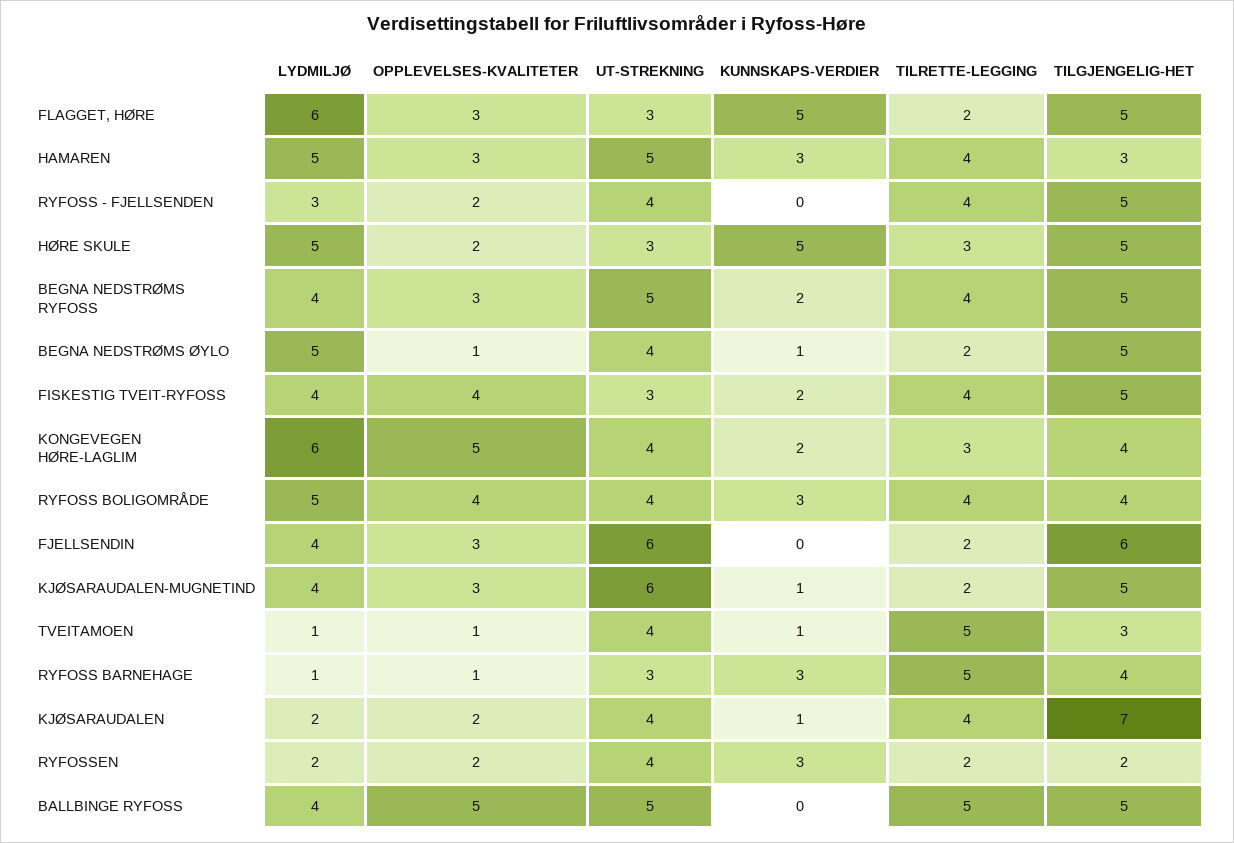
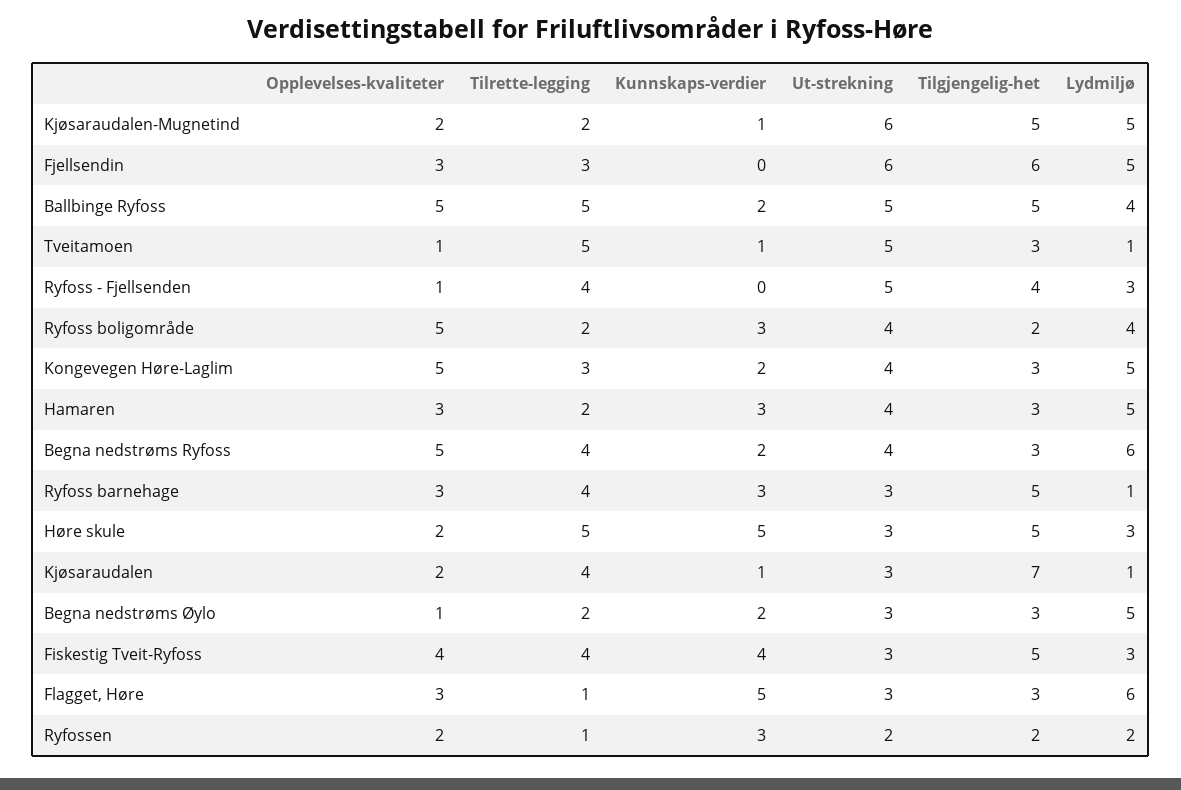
TILRETTE-LEGGING, FLAGGET, HØRE: 2 -> 1
TILGJENGELIG-HET, FLAGGET, HØRE: 5 -> 3
UT-STREKNING, HAMAREN: 5 -> 4
TILRETTE-LEGGING, HAMAREN: 4 -> 2
OPPLEVELSES-KVALITETER, RYFOSS - FJELLSENDEN: 2 -> 1
UT-STREKNING, RYFOSS - FJELLSENDEN: 4 -> 5
TILGJENGELIG-HET, RYFOSS - FJELLSENDEN: 5 -> 4
LYDMILJØ, HØRE SKULE: 5 -> 3
TILRETTE-LEGGING, HØRE SKULE: 3 -> 5
LYDMILJØ, BEGNA NEDSTRØMS RYFOSS: 4 -> 6
OPPLEVELSES-KVALITETER, BEGNA NEDSTRØMS RYFOSS: 3 -> 5
UT-STREKNING, BEGNA NEDSTRØMS RYFOSS: 5 -> 4
TILGJENGELIG-HET, BEGNA NEDSTRØMS RYFOSS: 5 -> 3
UT-STREKNING, BEGNA NEDSTRØMS ØYLO: 4 -> 3
KUNNSKAPS-VERDIER, BEGNA NEDSTRØMS ØYLO: 1 -> 2
TILGJENGELIG-HET, BEGNA NEDSTRØMS ØYLO: 5 -> 3
LYDMILJØ, FISKESTIG TVEIT-RYFOSS: 4 -> 3
KUNNSKAPS-VERDIER, FISKESTIG TVEIT-RYFOSS: 2 -> 4
LYDMILJØ, KONGEVEGEN HØRE-LAGLIM: 6 -> 5
TILGJENGELIG-HET, KONGEVEGEN HØRE-LAGLIM: 4 -> 3
LYDMILJØ, RYFOSS BOLIGOMRÅDE: 5 -> 4
OPPLEVELSES-KVALITETER, RYFOSS BOLIGOMRÅDE: 4 -> 5
TILRETTE-LEGGING, RYFOSS BOLIGOMRÅDE: 4 -> 2
TILGJENGELIG-HET, RYFOSS BOLIGOMRÅDE: 4 -> 2
LYDMILJØ, FJELLSENDIN: 4 -> 5
TILRETTE-LEGGING, FJELLSENDIN: 2 -> 3
LYDMILJØ, KJØSARAUDALEN-MUGNETIND: 4 -> 5
OPPLEVELSES-KVALITETER, KJØSARAUDALEN-MUGNETIND: 3 -> 2
UT-STREKNING, TVEITAMOEN: 4 -> 5
OPPLEVELSES-KVALITETER, RYFOSS BARNEHAGE: 1 -> 3
TILRETTE-LEGGING, RYFOSS BARNEHAGE: 5 -> 4
TILGJENGELIG-HET, RYFOSS BARNEHAGE: 4 -> 5
LYDMILJØ, KJØSARAUDALEN: 2 -> 1
UT-STREKNING, KJØSARAUDALEN: 4 -> 3
UT-STREKNING, RYFOSSEN: 4 -> 2
TILRETTE-LEGGING, RYFOSSEN: 2 -> 1
KUNNSKAPS-VERDIER, BALLBINGE RYFOSS: 0 -> 2

